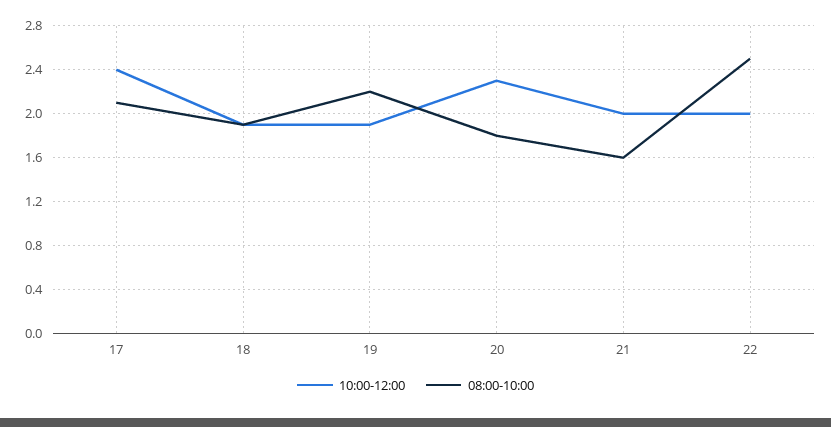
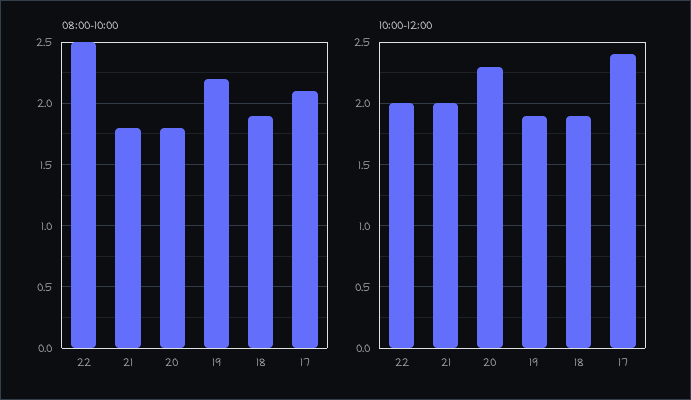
08:00-10:00, 21: 1.6 -> 1.8

